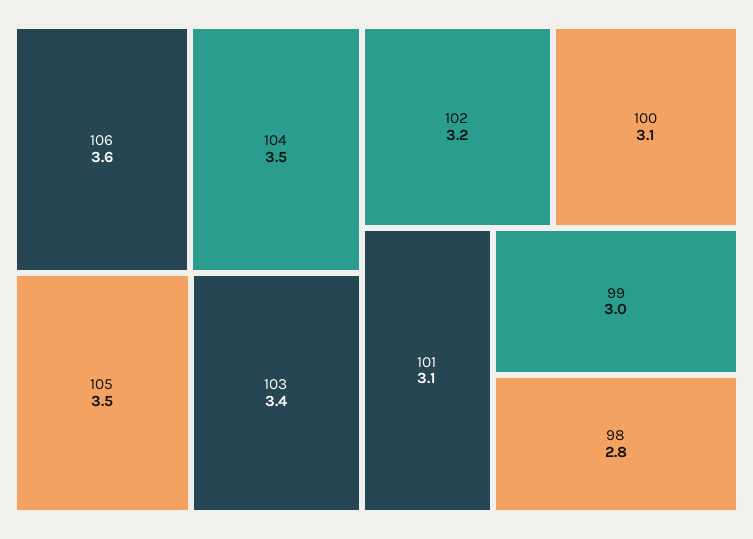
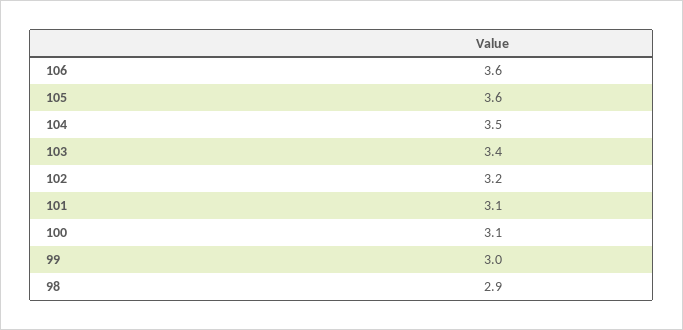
105: 3.5 -> 3.6
98: 2.8 -> 2.9

